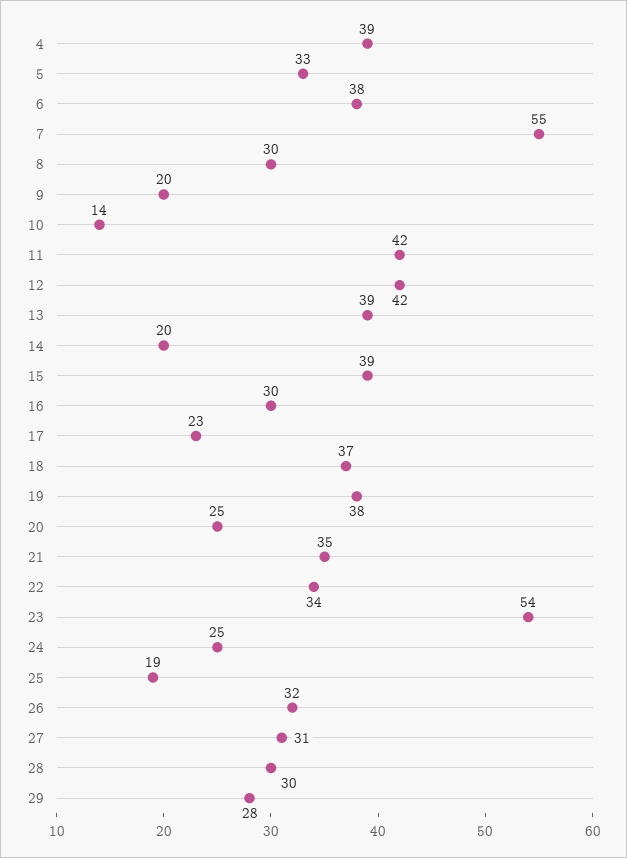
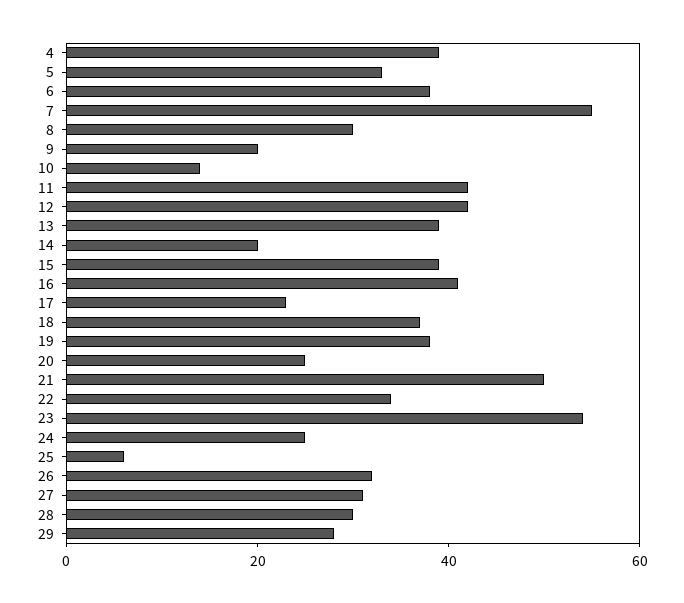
16: 30 -> 40
21: 35 -> 50
25: 19 -> 5

